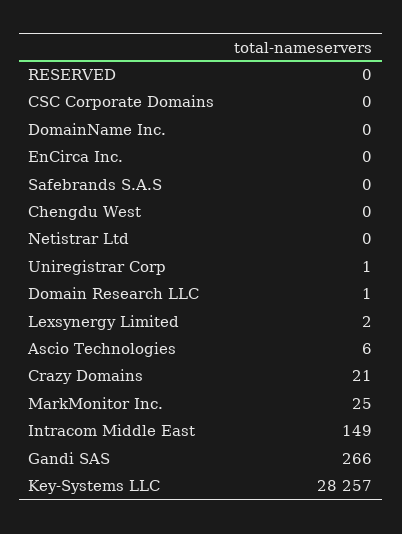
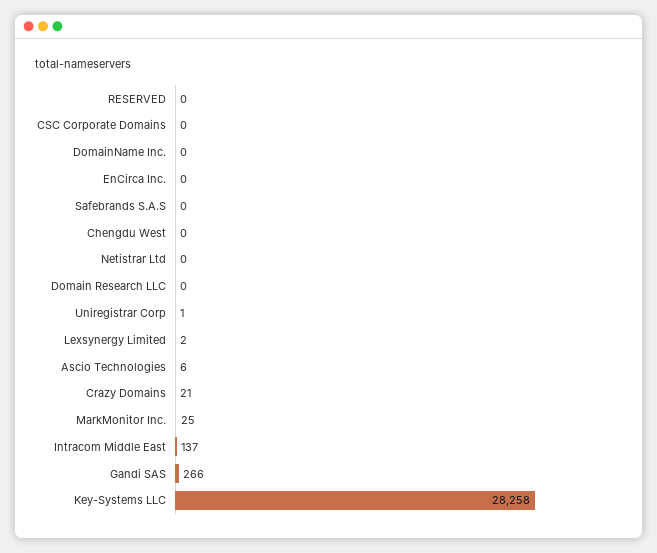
Domain Research LLC: 1 -> 0
Intracom Middle East: 149 -> 137
Key-Systems LLC: 28257 -> 28258

